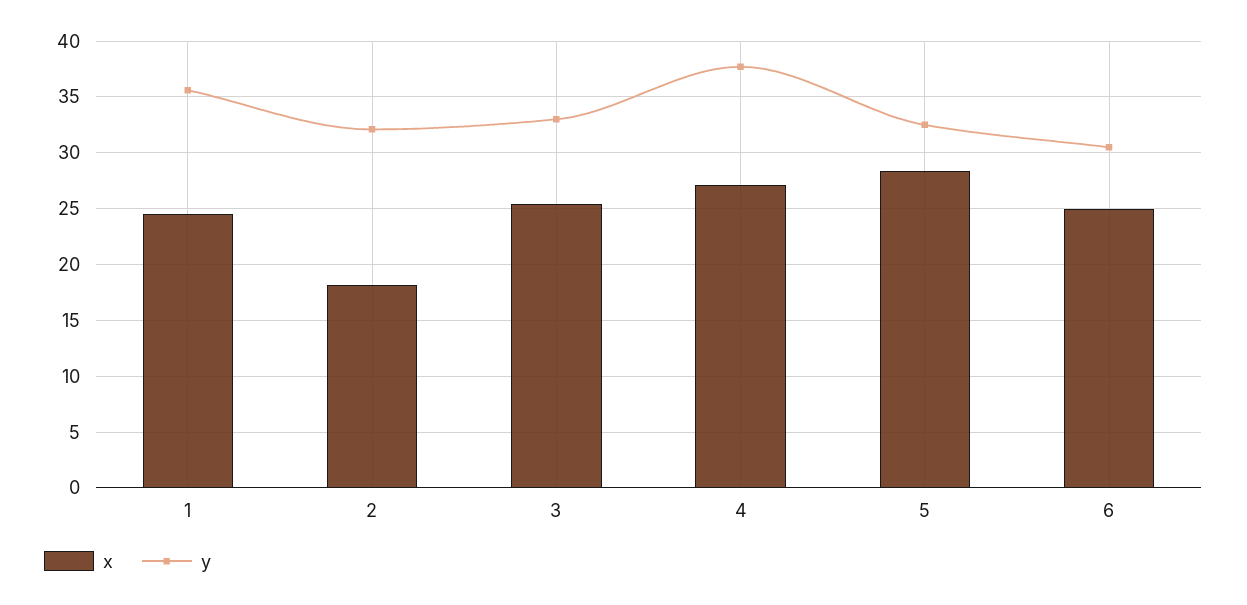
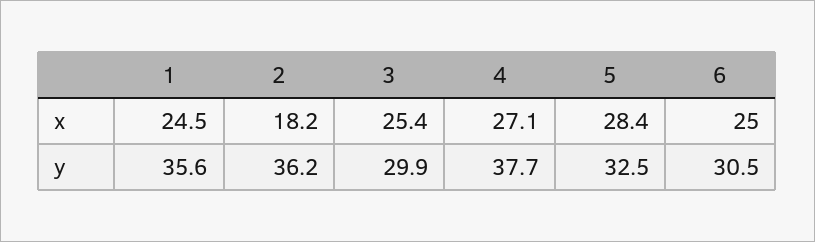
y, 2: 32 -> 36.2
y, 3: 33 -> 29.9

